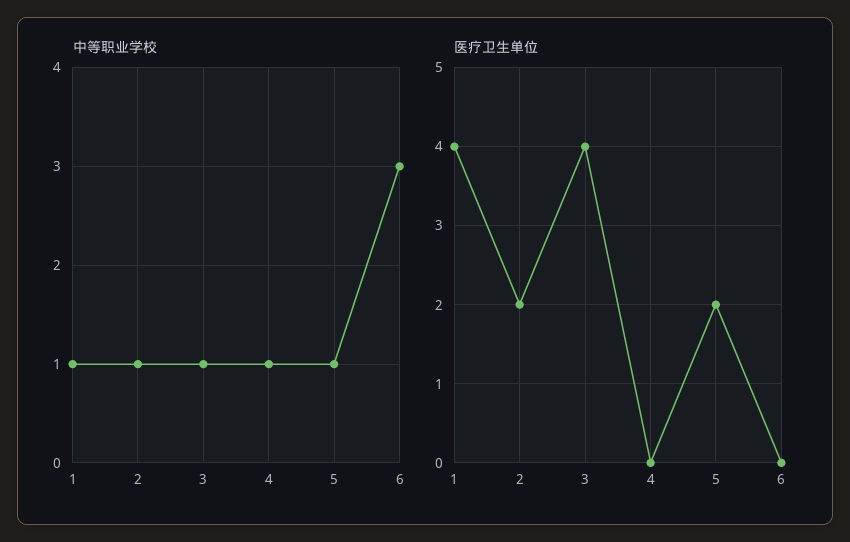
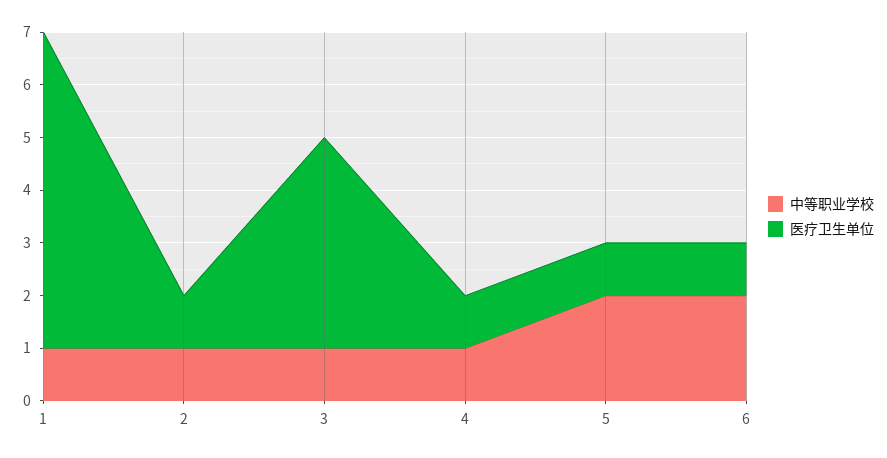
中等职业学校, 5: 1 -> 2
中等职业学校, 6: 3 -> 2
医疗卫生单位, 1: 4 -> 6
医疗卫生单位, 2: 2 -> 1
医疗卫生单位, 4: 0 -> 1
医疗卫生单位, 5: 2 -> 1
医疗卫生单位, 6: 0 -> 1

